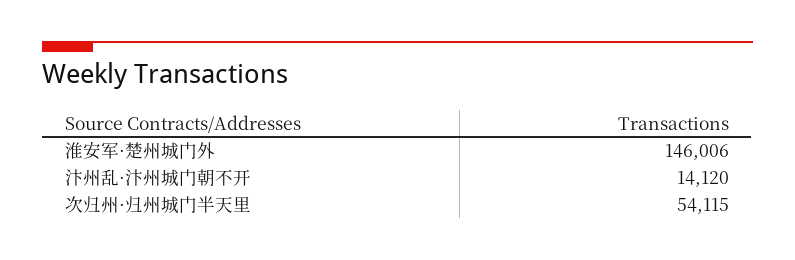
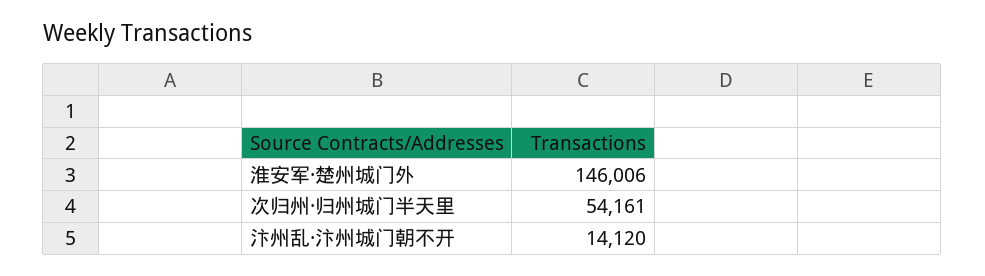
次归州·归州城门半天里: 54115 -> 54161

